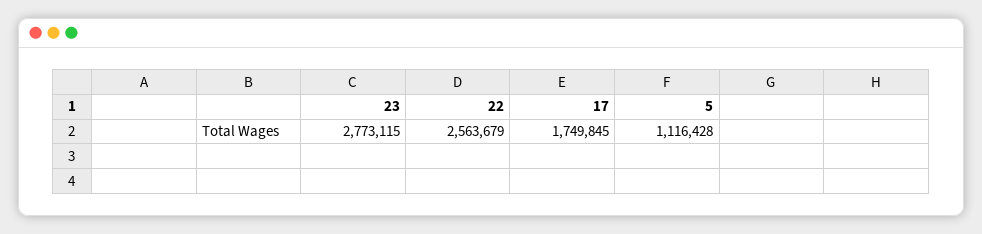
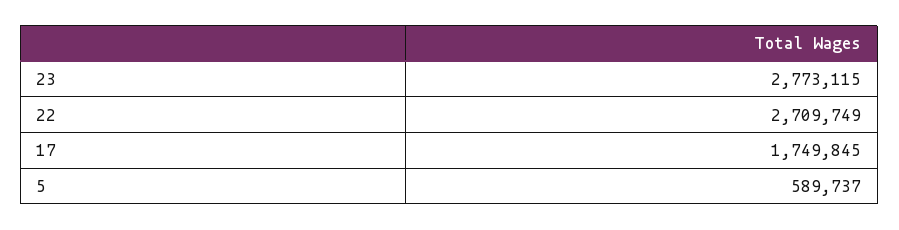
22: 2563679 -> 2709749
5: 1116428 -> 589737

